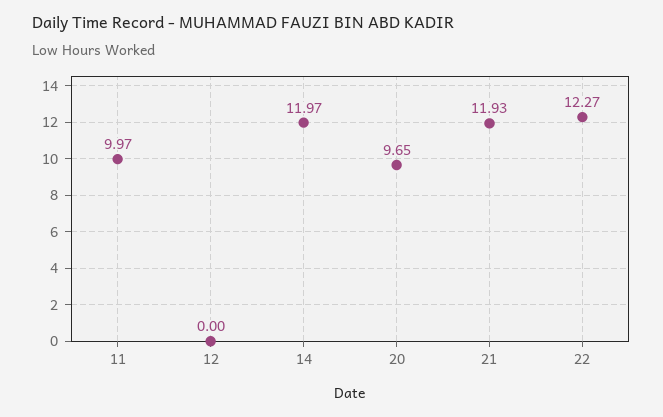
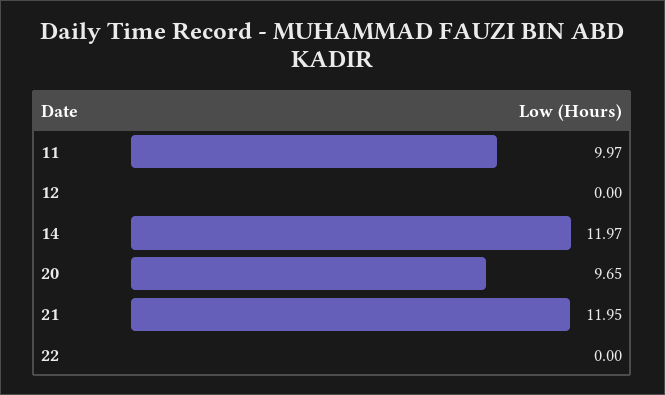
21: 11.93 -> 11.95
22: 12.27 -> 0

